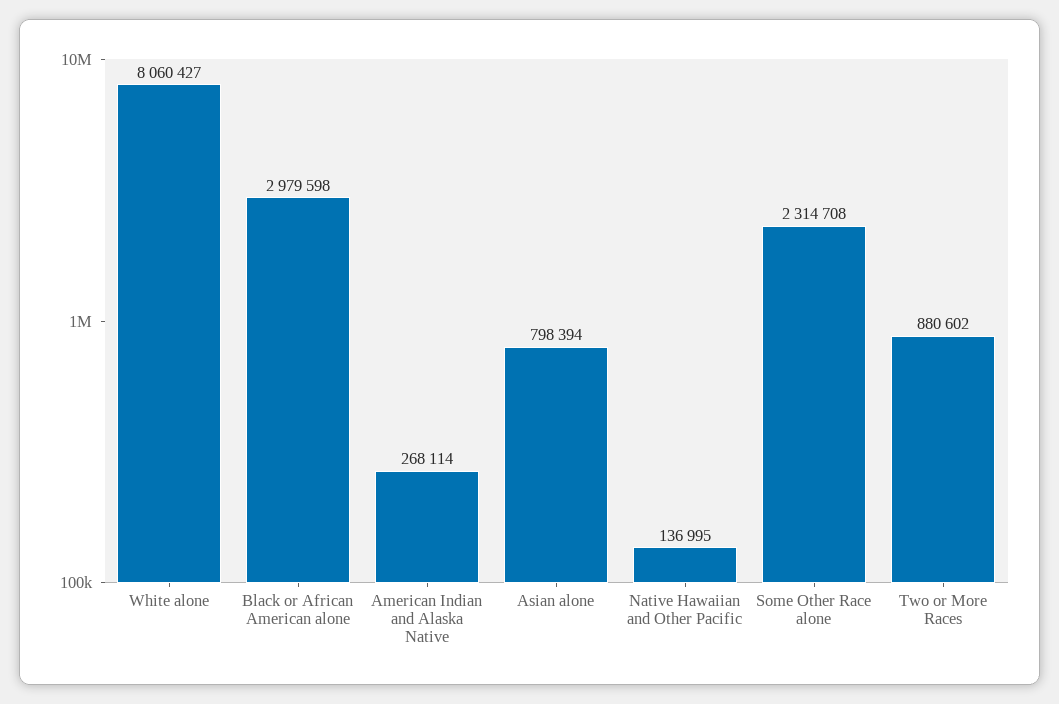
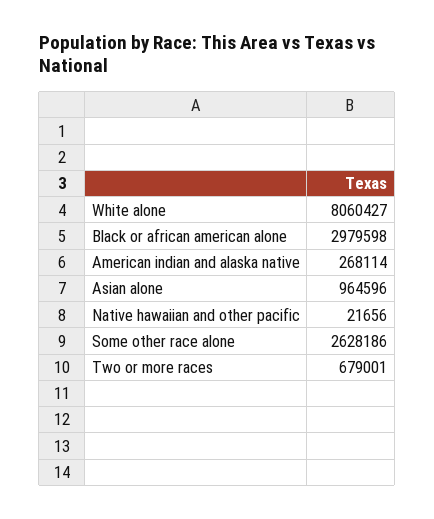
Asian alone: 798394 -> 964596
Native Hawaiian and Other Pacific: 136995 -> 21656
Some Other Race alone: 2314708 -> 2628186
Two or More Races: 880602 -> 679001

